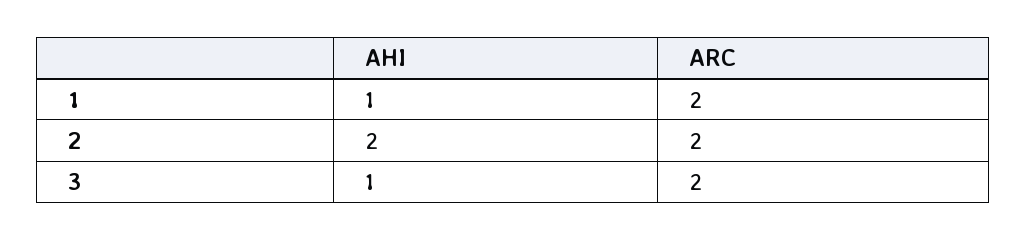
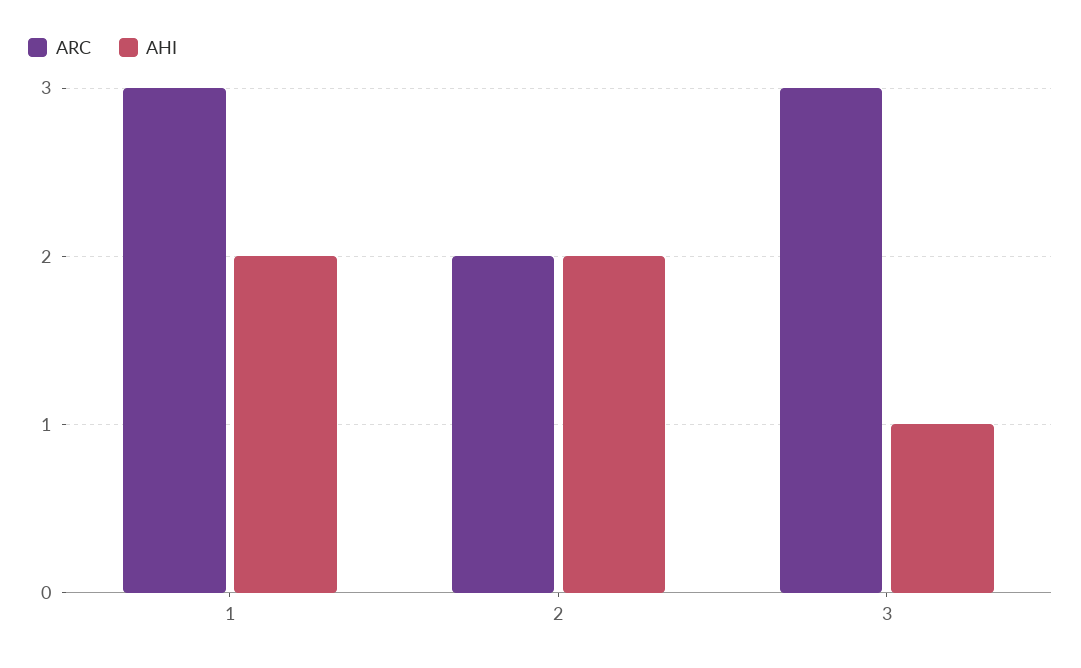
AHI, 1: 1 -> 2
ARC, 1: 2 -> 3
ARC, 3: 2 -> 3

